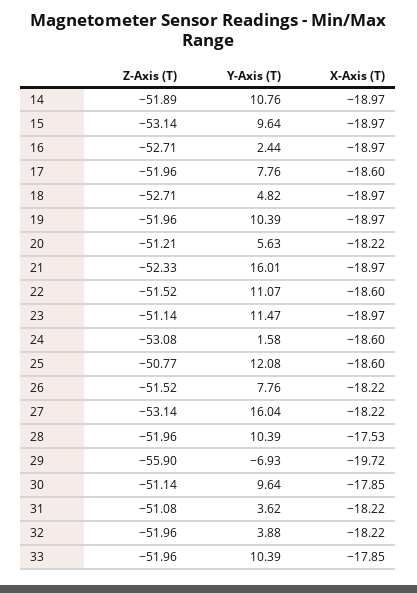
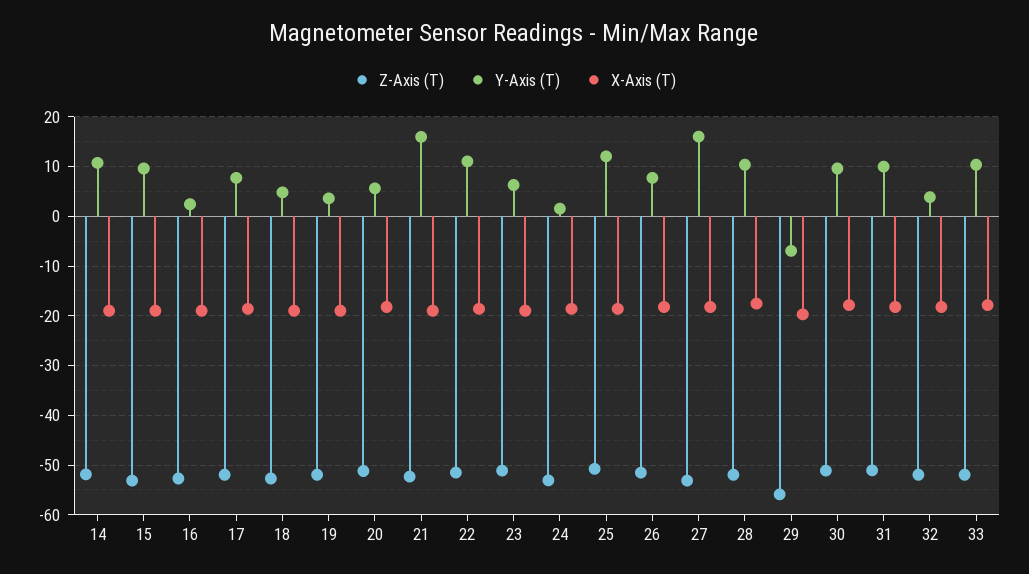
Y-Axis (T), 19: 10.39 -> 4
Y-Axis (T), 23: 11.47 -> 6
Y-Axis (T), 31: 3.62 -> 10

